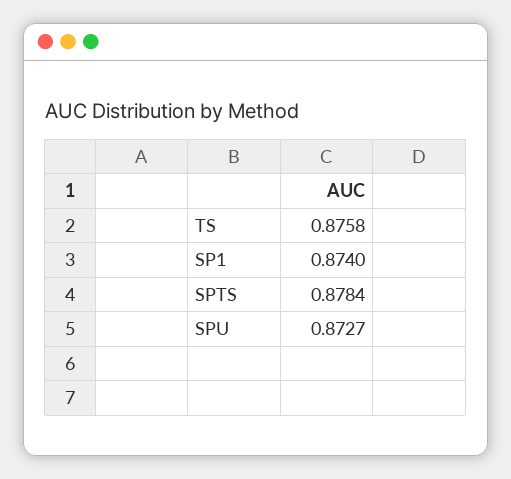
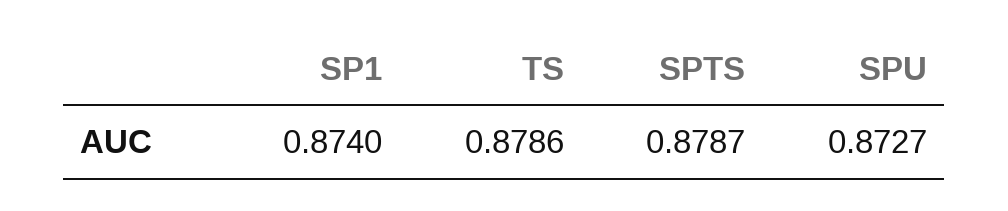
TS: 0.8758 -> 0.8786
SPTS: 0.8784 -> 0.8787

